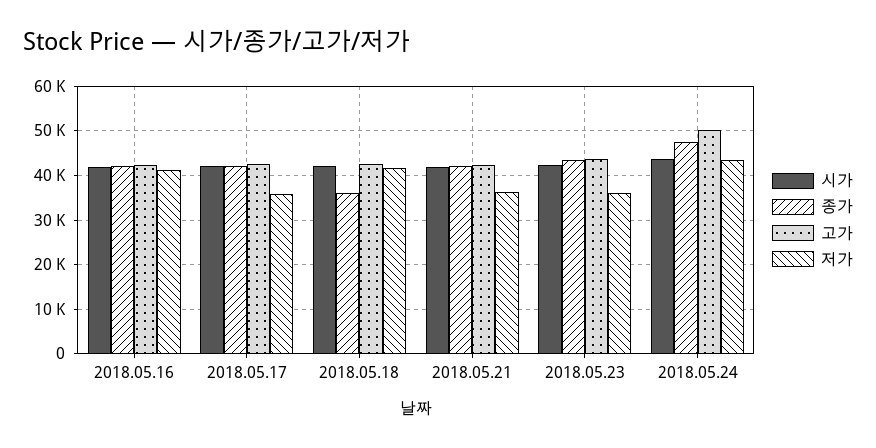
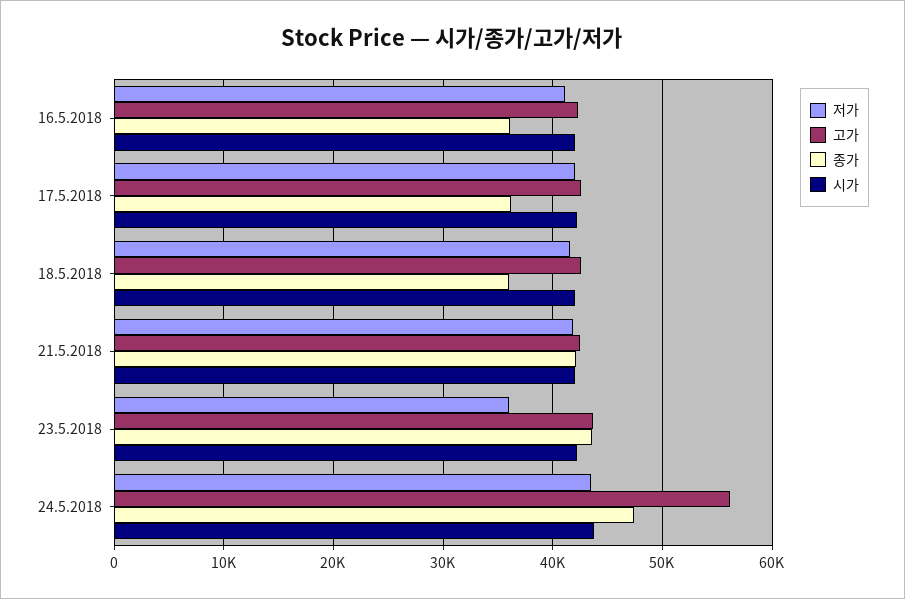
종가, 2018.05.16: 42000 -> 36000
종가, 2018.05.17: 42000 -> 36000
저가, 2018.05.17: 36000 -> 42000
저가, 2018.05.21: 36000 -> 42000
고가, 2018.05.24: 50000 -> 56000

